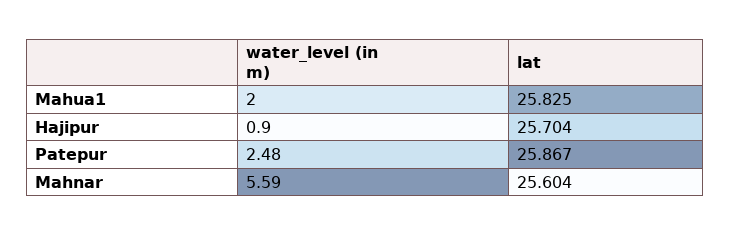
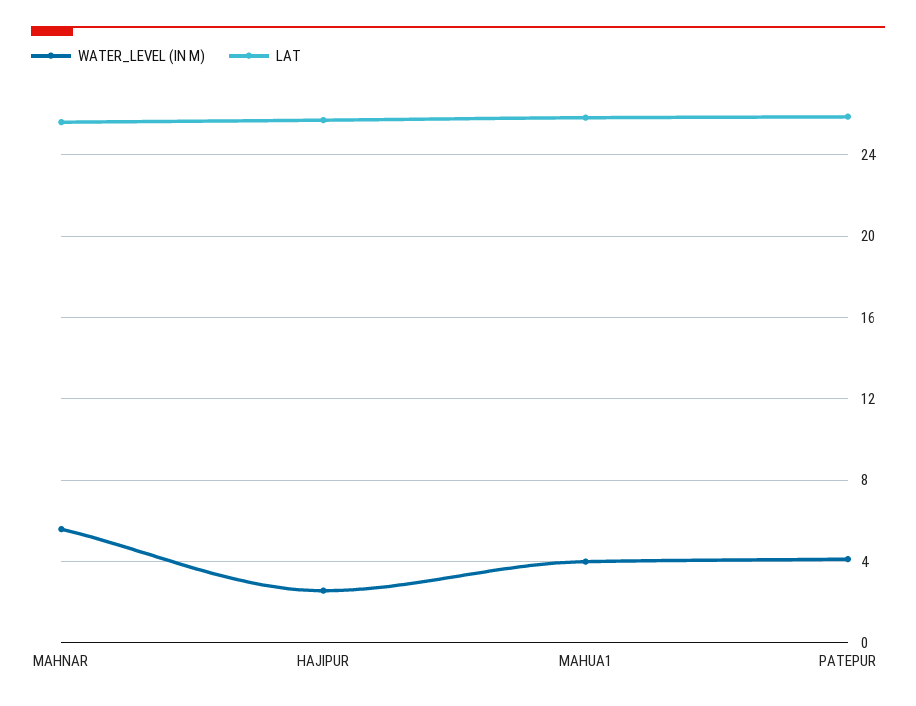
water_level (in m), Mahua1: 2 -> 4
water_level (in m), Hajipur: 0.9 -> 2.5
water_level (in m), Patepur: 2.48 -> 4

